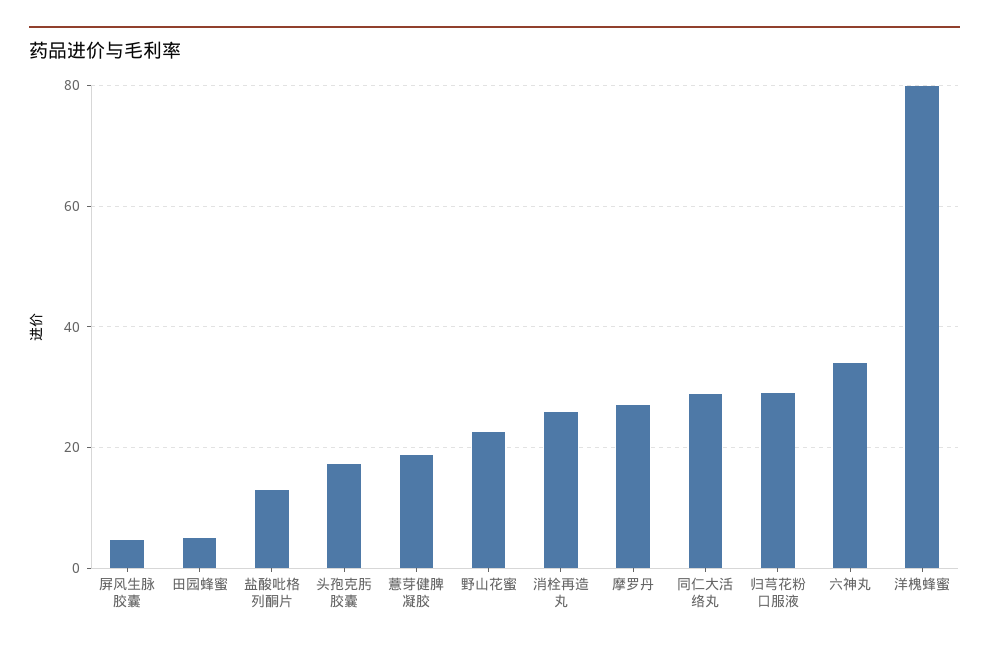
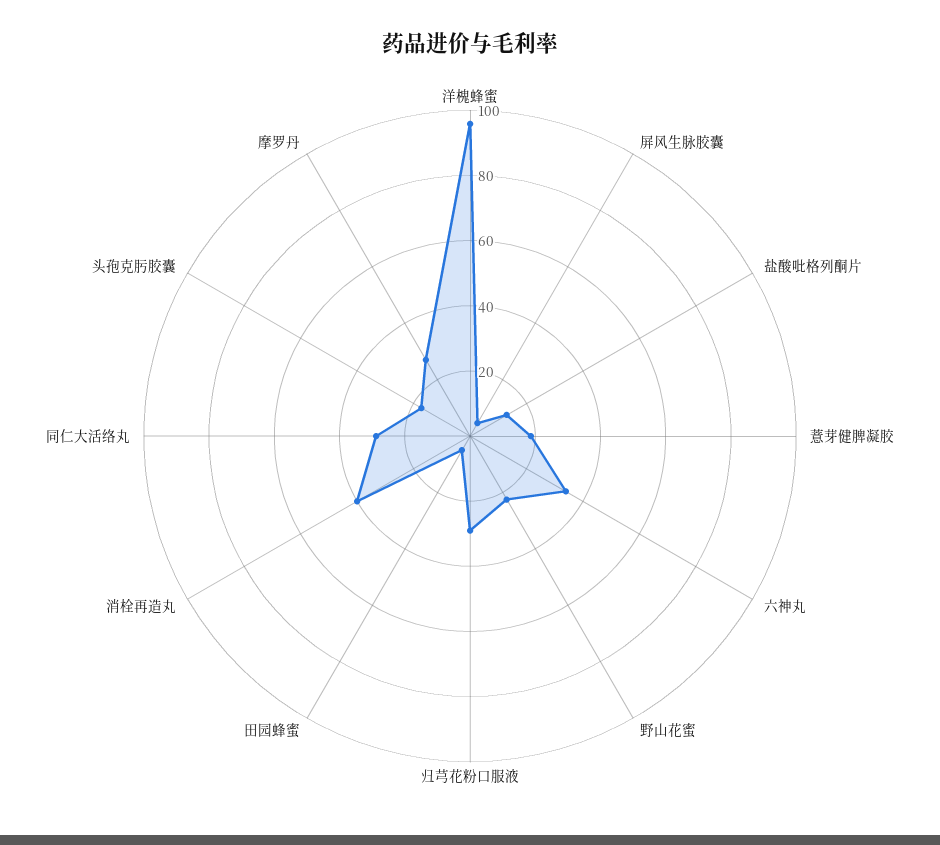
消栓再造丸: 26 -> 40
洋槐蜂蜜: 80 -> 95

